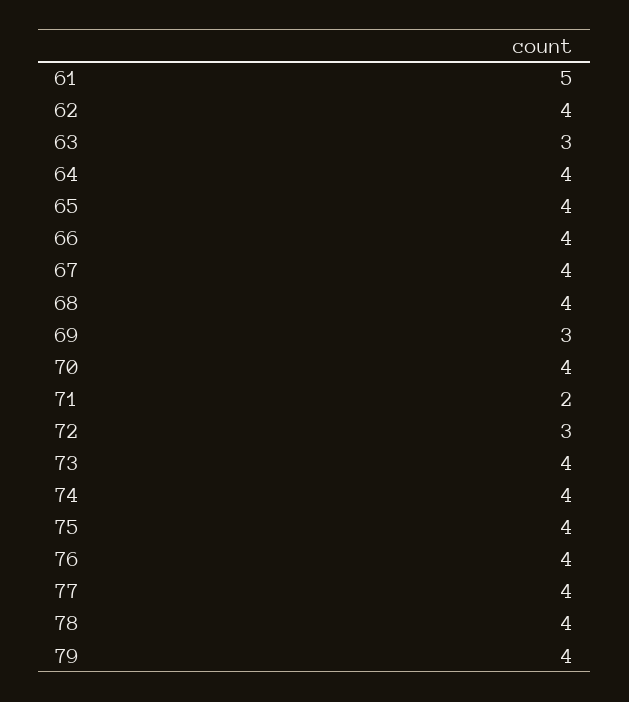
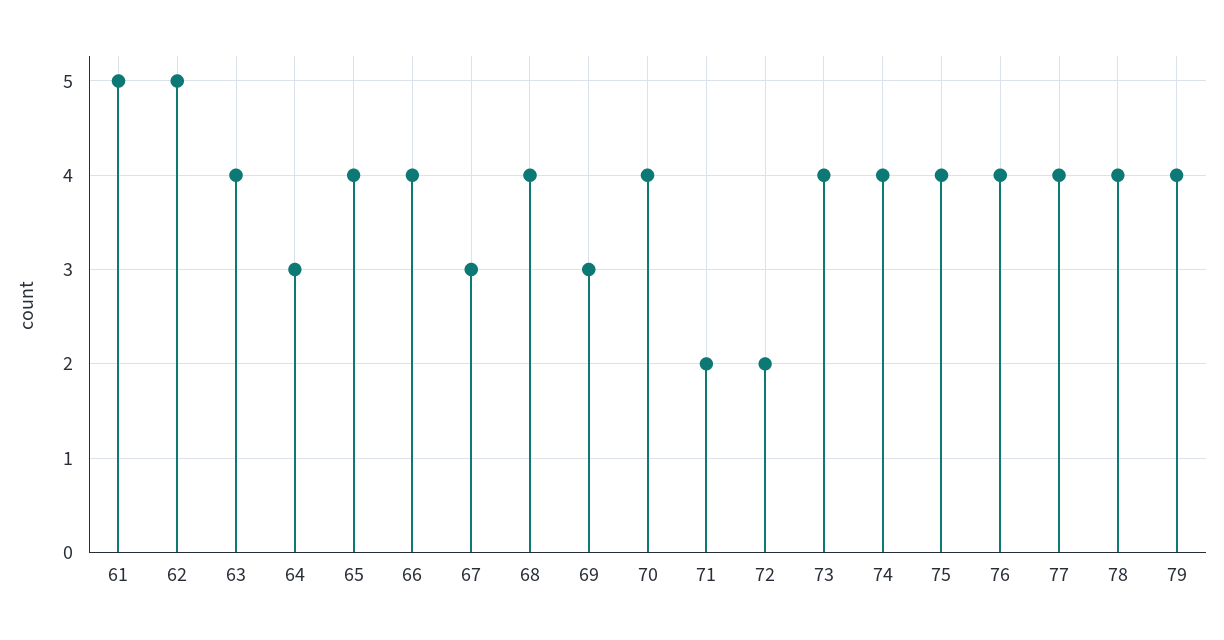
62: 4 -> 5
63: 3 -> 4
64: 4 -> 3
67: 4 -> 3
72: 3 -> 2

